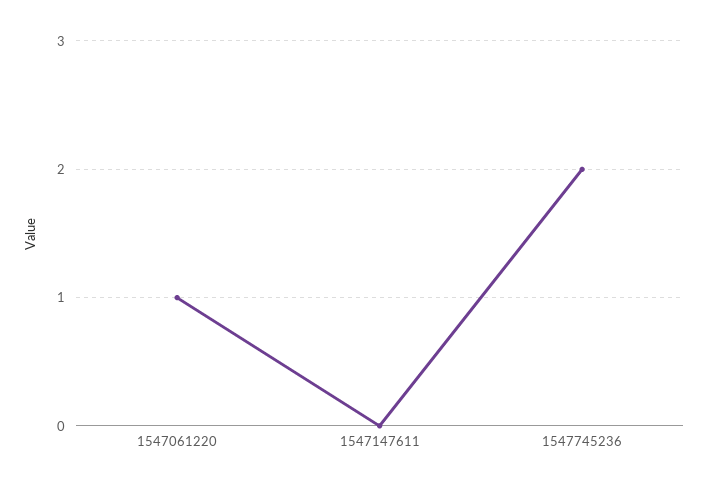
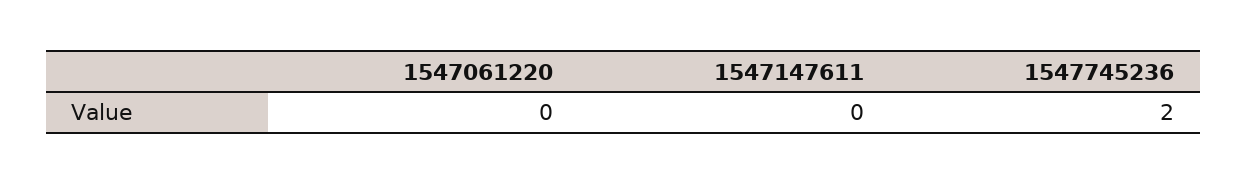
1547061220: 1 -> 0

